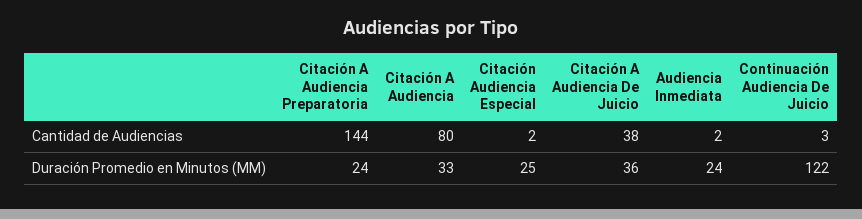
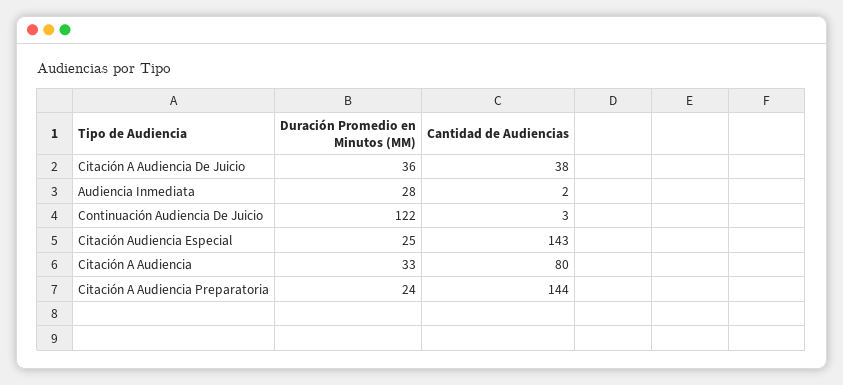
Citación Audiencia Especial, Cantidad de Audiencias: 2 -> 143
Audiencia Inmediata, Duración Promedio en Minutos (MM): 24 -> 28

